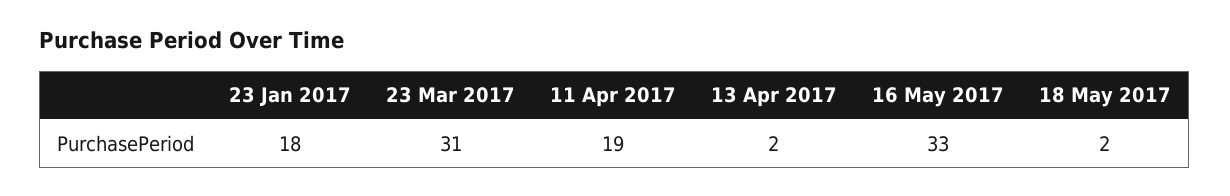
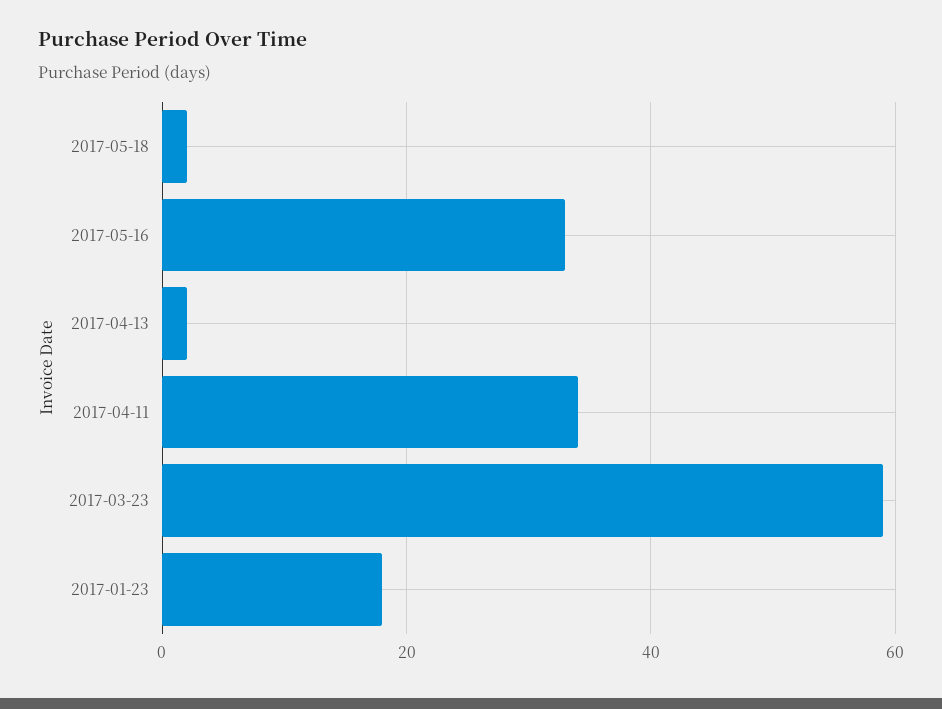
23 Mar 2017: 31 -> 60
11 Apr 2017: 19 -> 35

